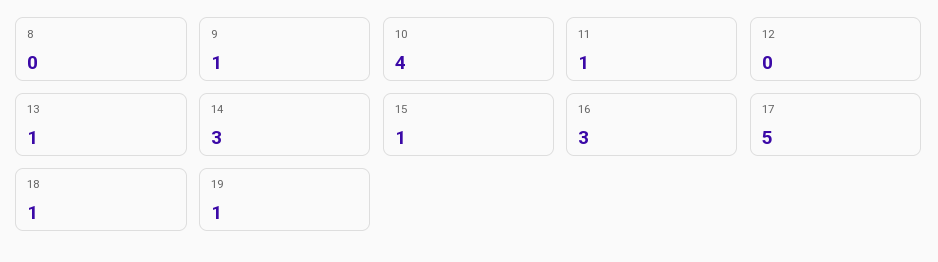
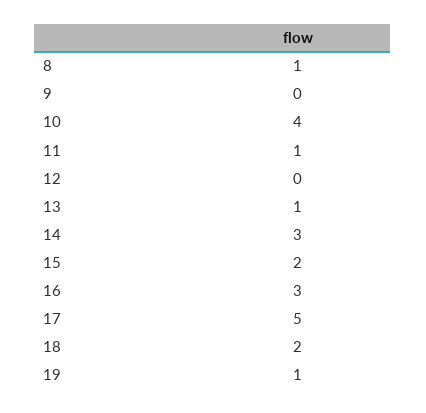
8: 0 -> 1
9: 1 -> 0
15: 1 -> 2
18: 1 -> 2

